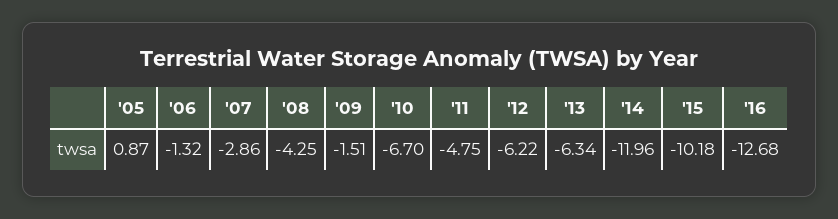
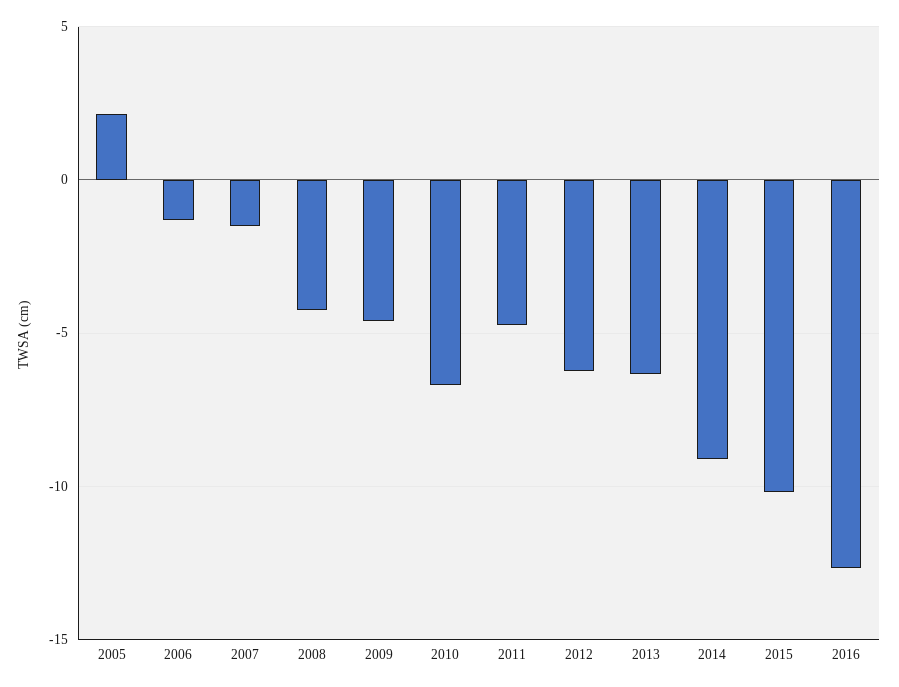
'05: 0.87 -> 2
'07: -2.86 -> -1.5
'09: -1.51 -> -4.5
'14: -11.96 -> -9

